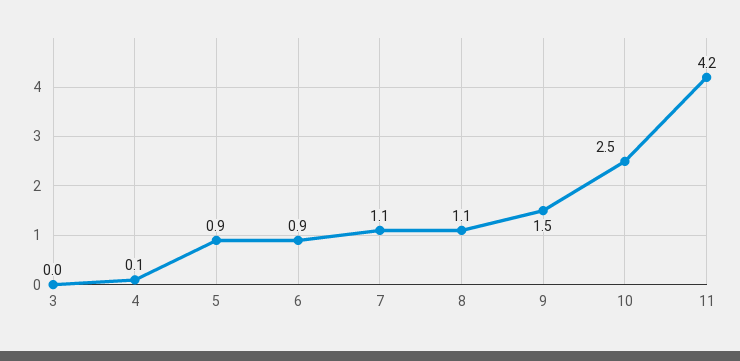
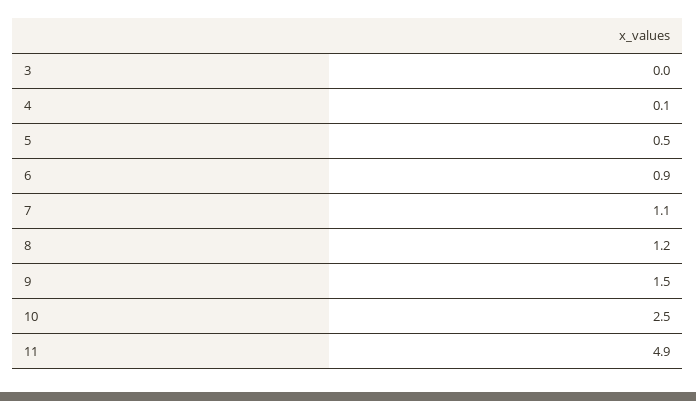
5: 0.9 -> 0.5
8: 1.1 -> 1.2
11: 4.2 -> 4.9

